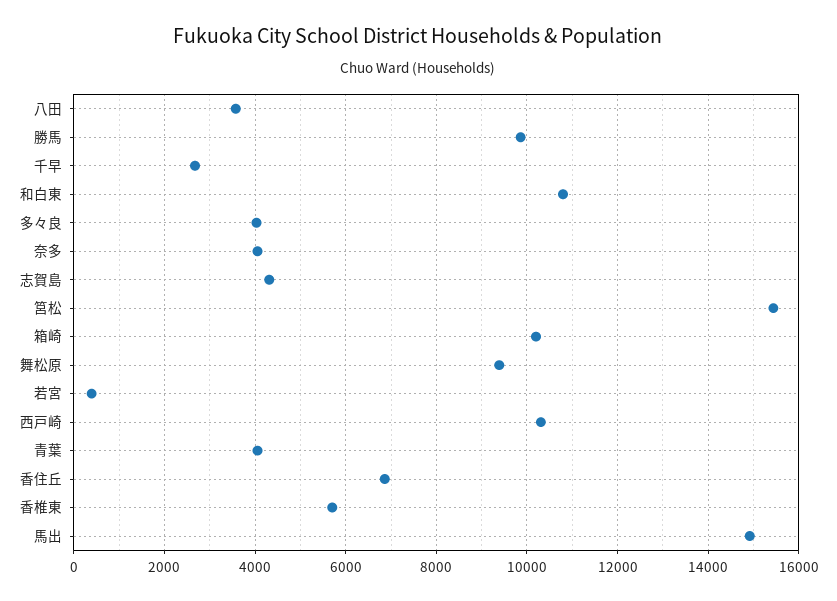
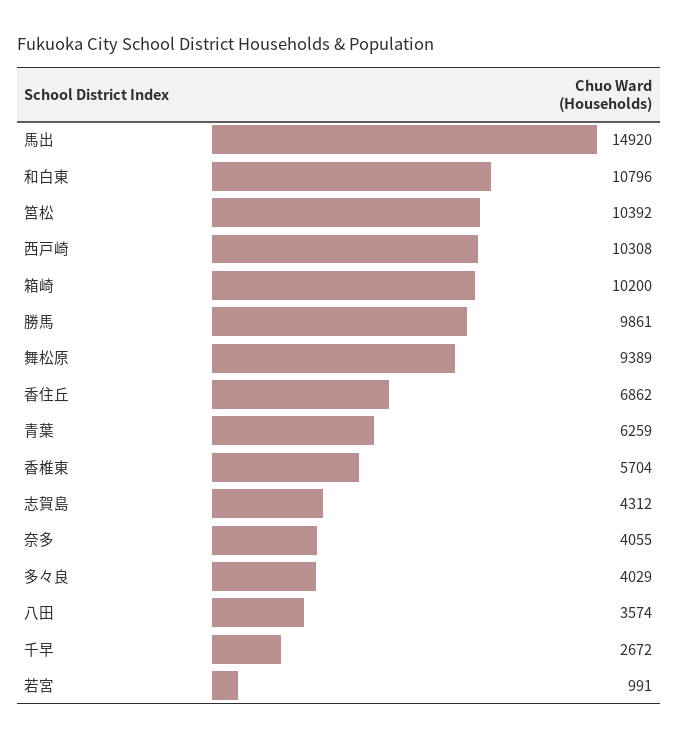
筥松: 15400 -> 10392
若宮: 400 -> 991
青葉: 4000 -> 6259

